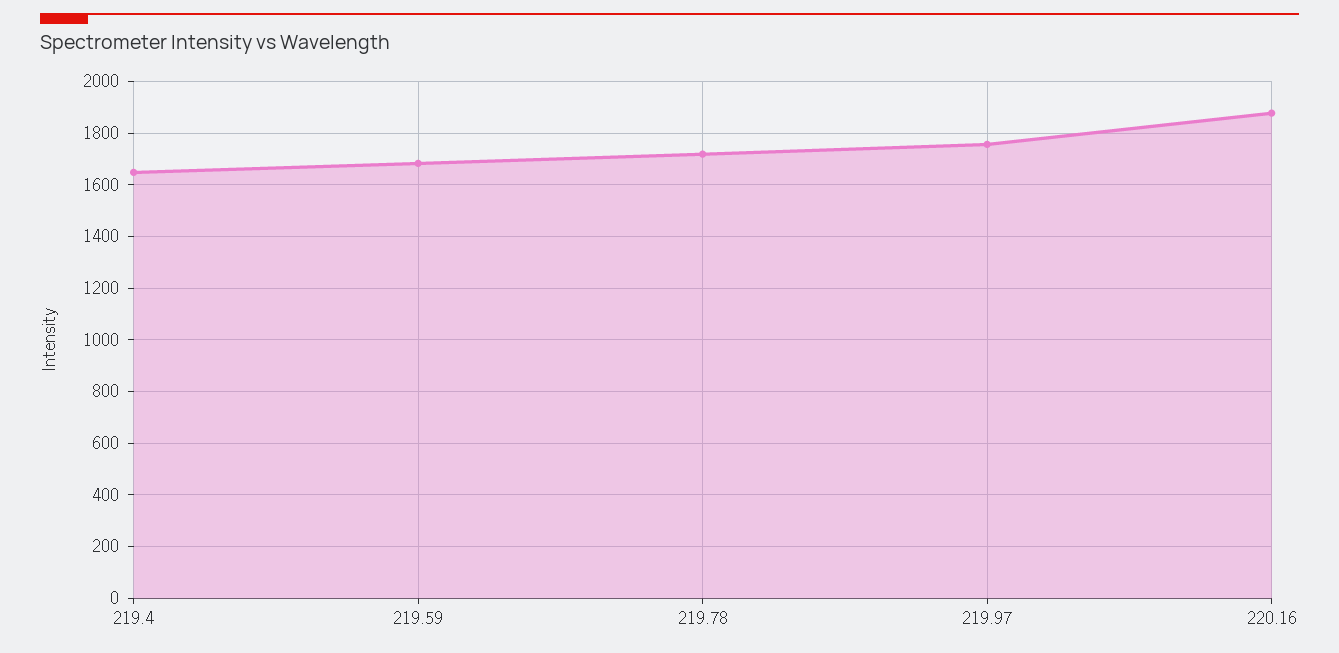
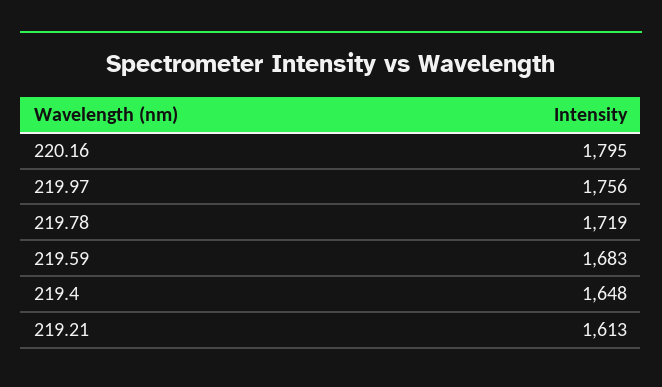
220.16: 1875 -> 1795
219.21: none -> 1613

